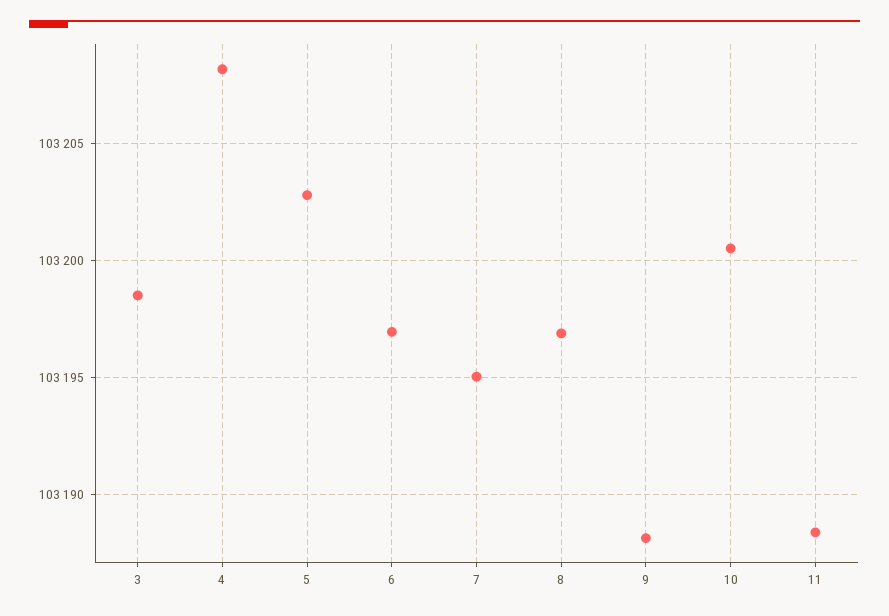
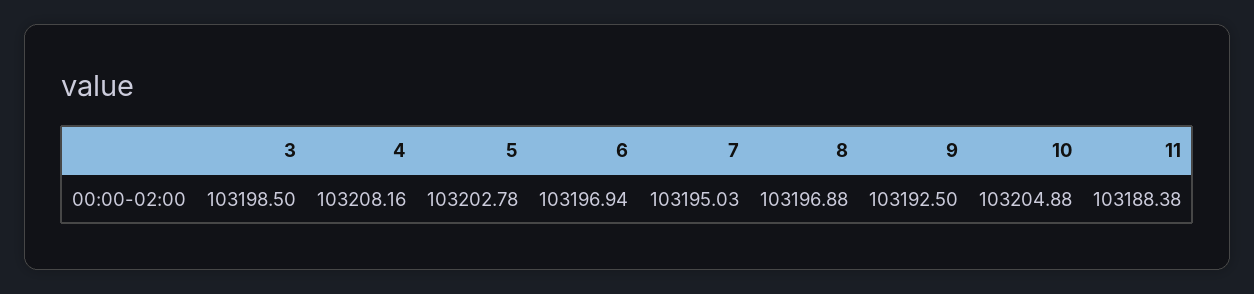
9: 103188 -> 103192.5
10: 103200.5 -> 103204.88

